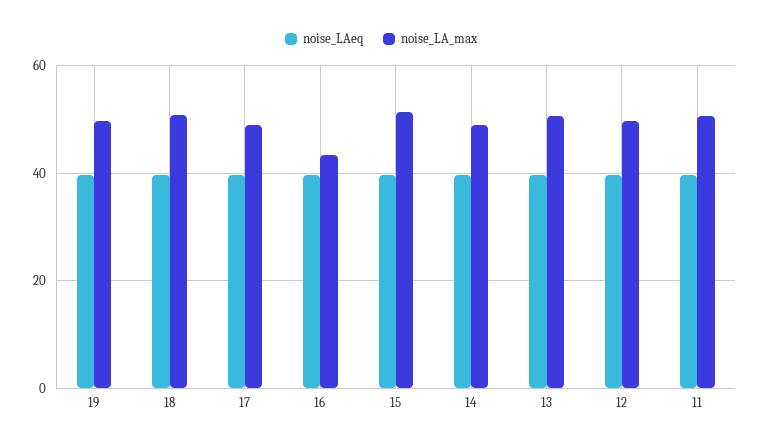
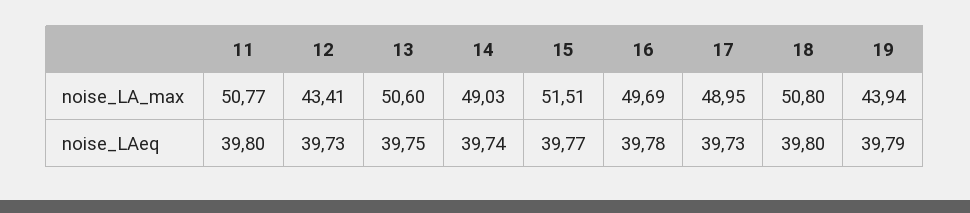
noise_LA_max, 19: 50 -> 43.94
noise_LA_max, 16: 44 -> 49.69
noise_LA_max, 12: 50 -> 43.41

